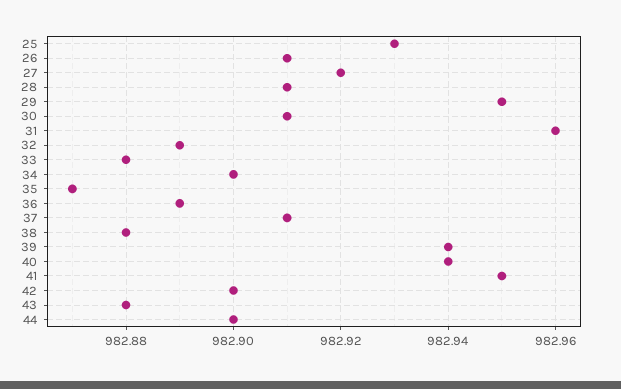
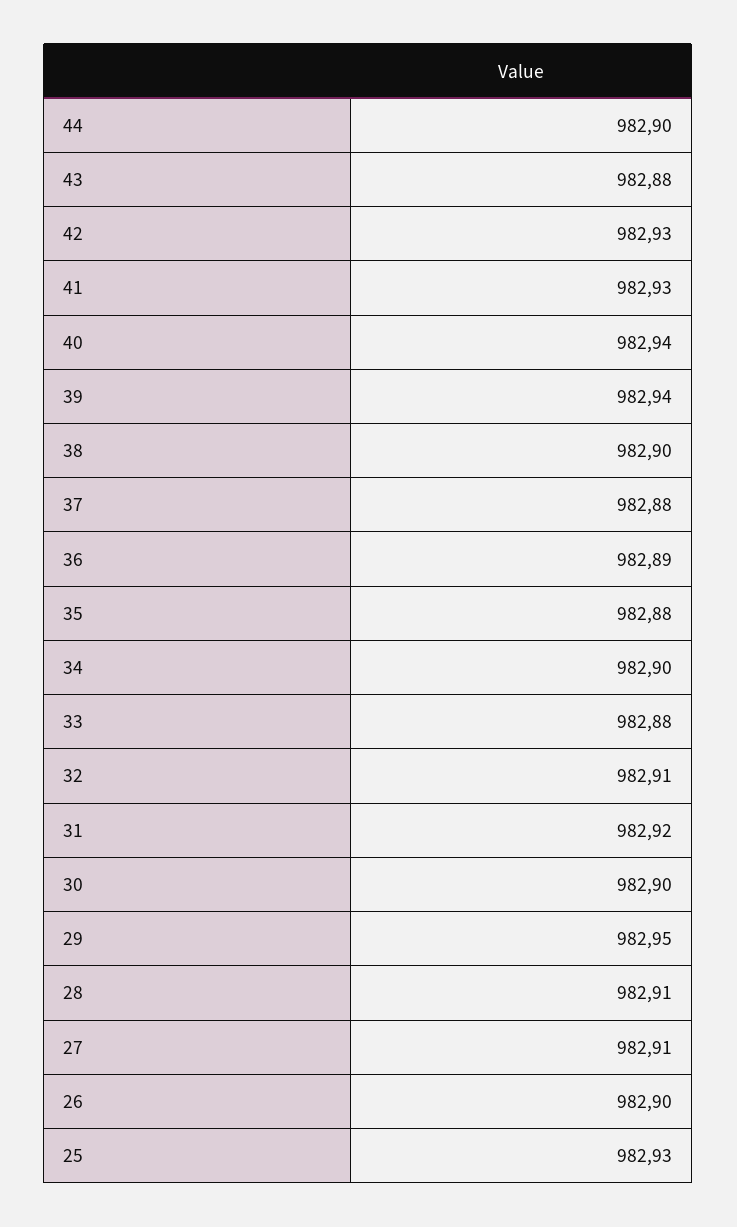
26: 982.91 -> 982.9
27: 982.92 -> 982.91
30: 982.91 -> 982.9
31: 982.96 -> 982.92
32: 982.89 -> 982.91
35: 982.87 -> 982.88
37: 982.91 -> 982.88
38: 982.88 -> 982.9
41: 982.95 -> 982.93
42: 982.9 -> 982.93

